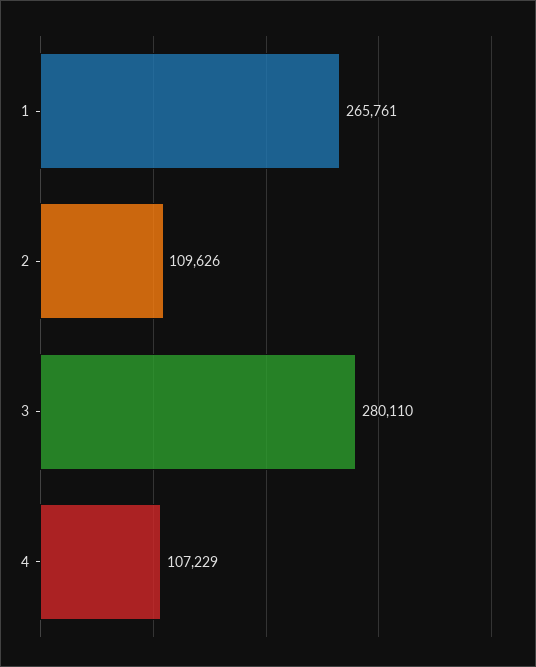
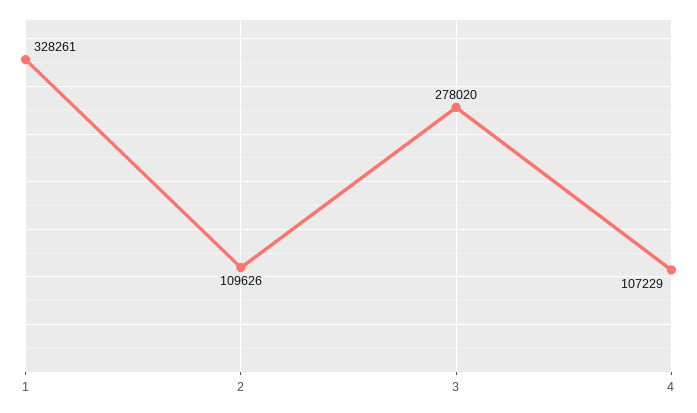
1: 265761 -> 328261
3: 280110 -> 278020

